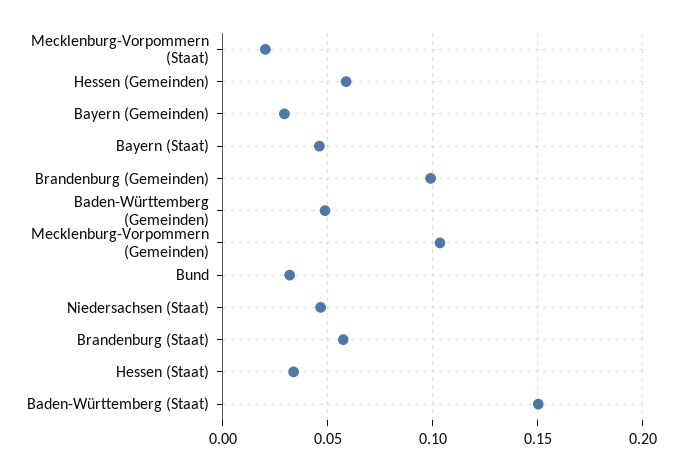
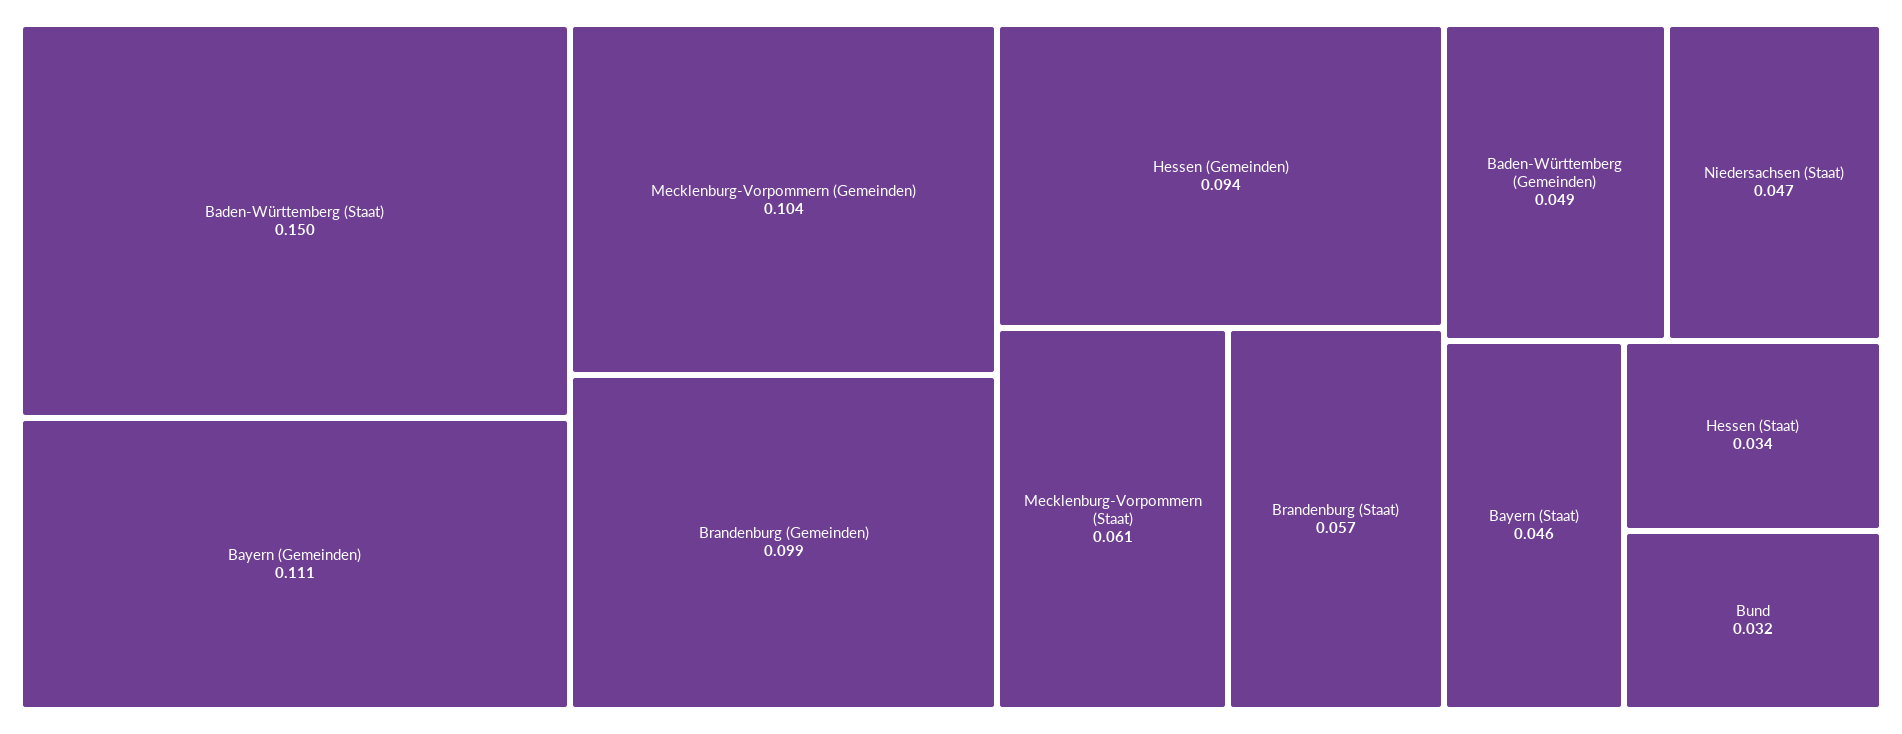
Mecklenburg-Vorpommern (Staat): 0.02 -> 0.061
Hessen (Gemeinden): 0.06 -> 0.094
Bayern (Gemeinden): 0.03 -> 0.111

